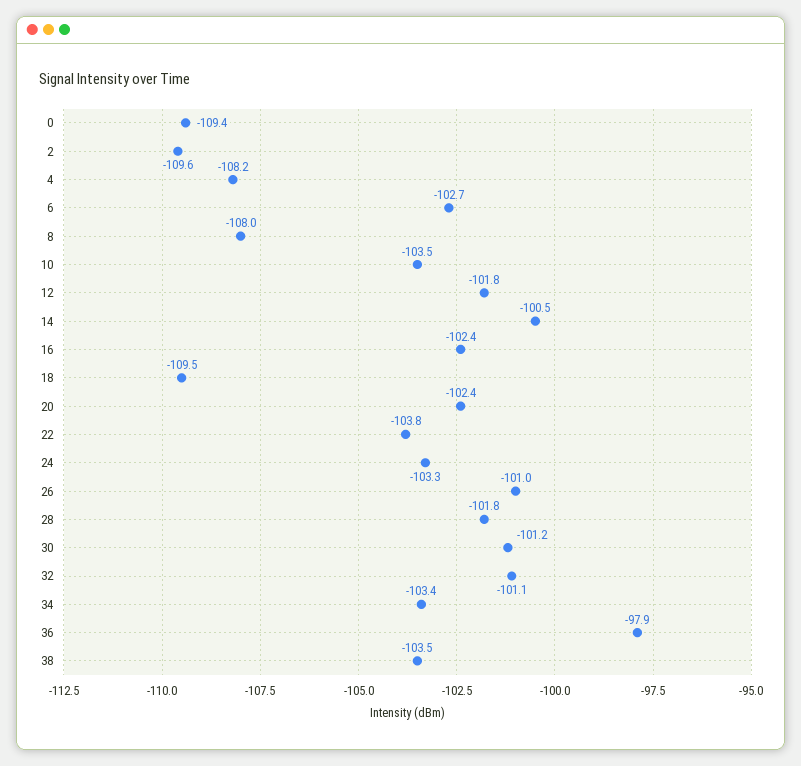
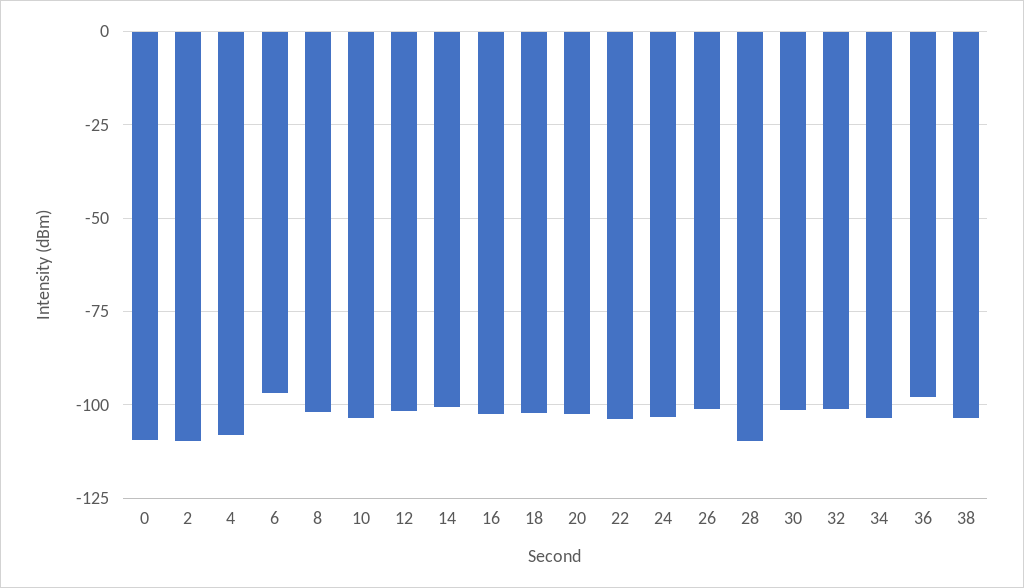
6: -102.7 -> -97.5
8: -108 -> -102.5
18: -109.5 -> -102.5
28: -101.8 -> -110

